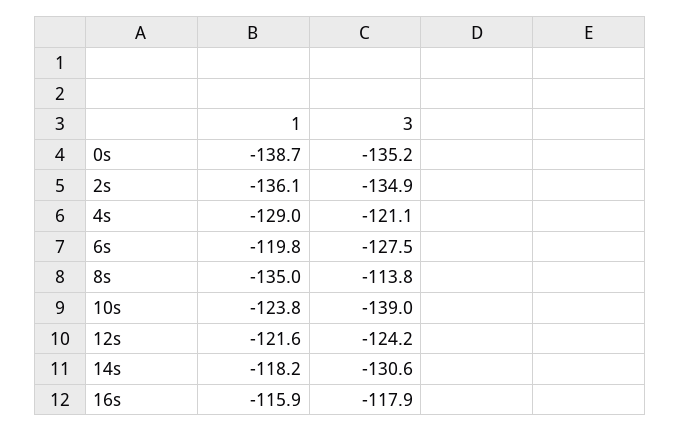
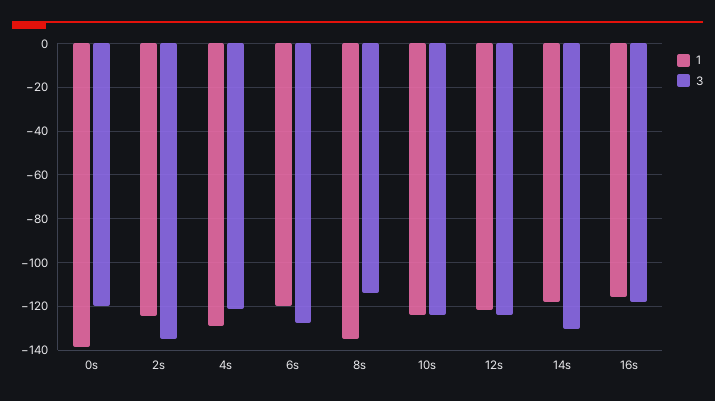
3, 0s: -135.2 -> -120
1, 2s: -136.1 -> -125
3, 10s: -139 -> -125

